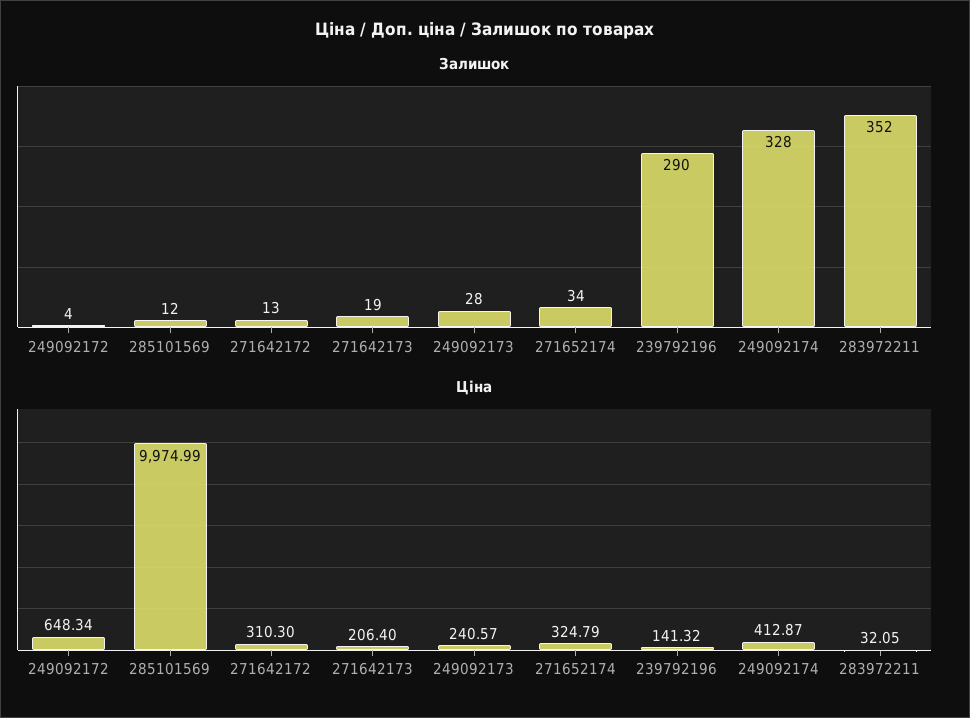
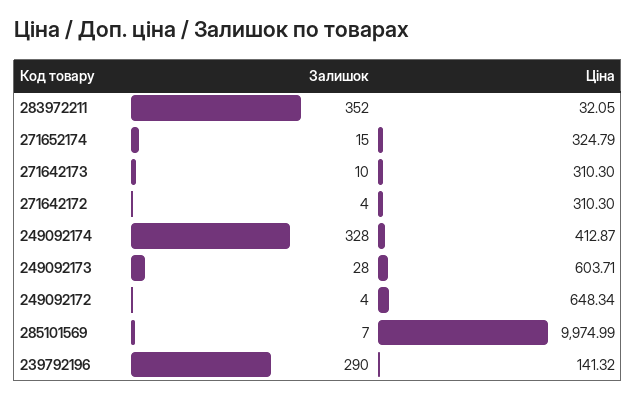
Залишок, 285101569: 12 -> 7
Залишок, 271642172: 13 -> 4
Залишок, 271642173: 19 -> 10
Залишок, 271652174: 34 -> 15
Ціна, 271642173: 206.4 -> 310.3
Ціна, 249092173: 240.57 -> 603.71

